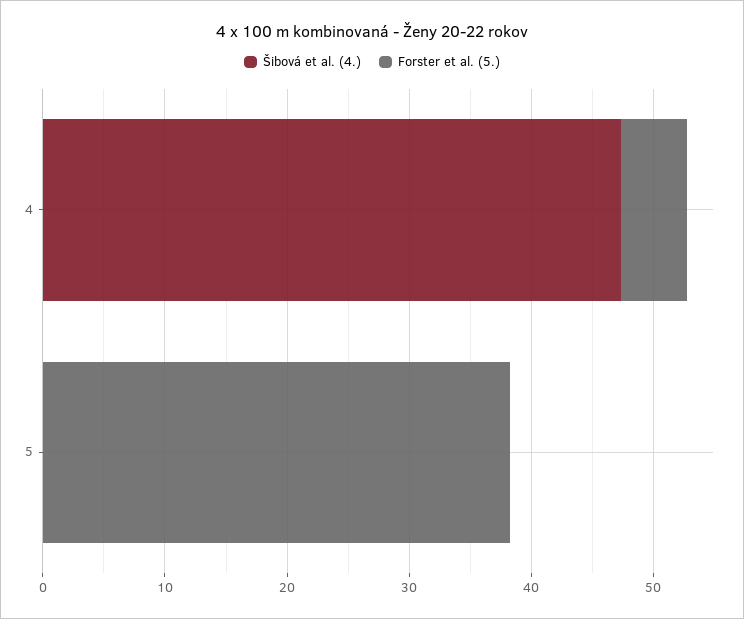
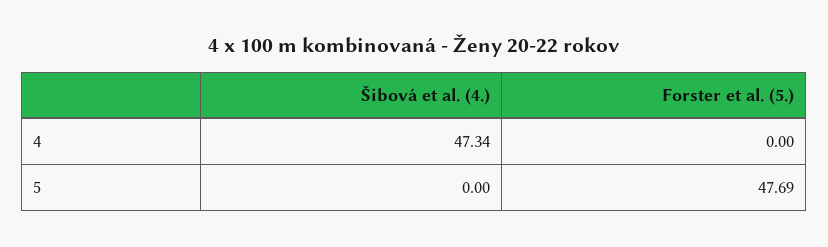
Forster et al. (5.), 4: 6 -> 0
Forster et al. (5.), 5: 38 -> 47.69

